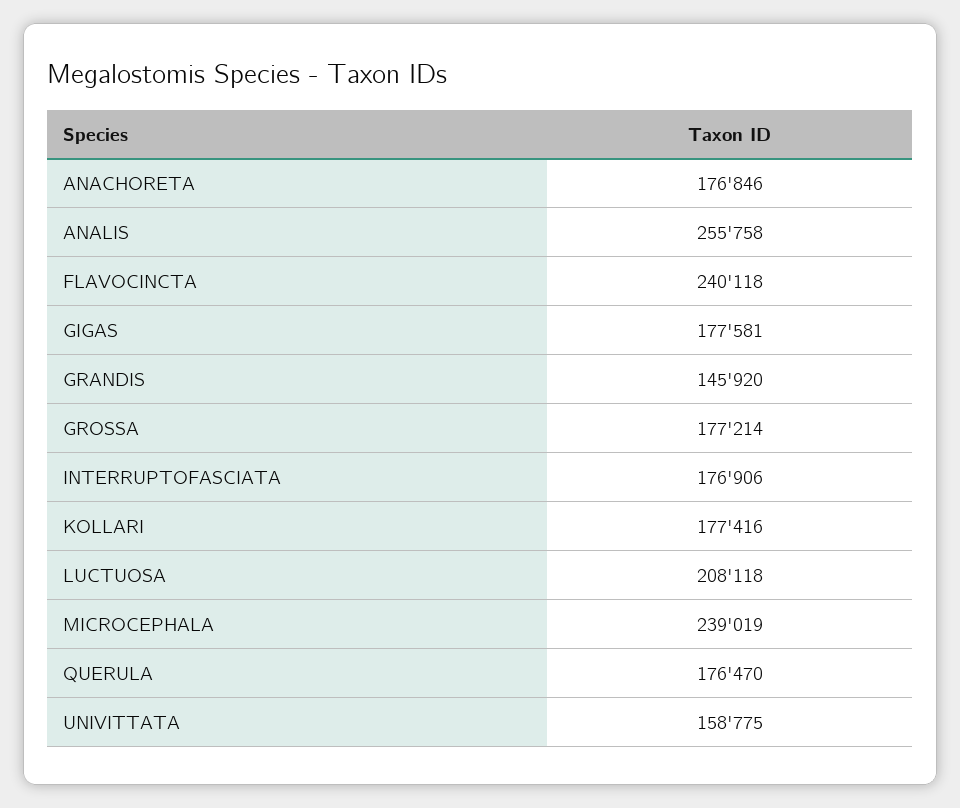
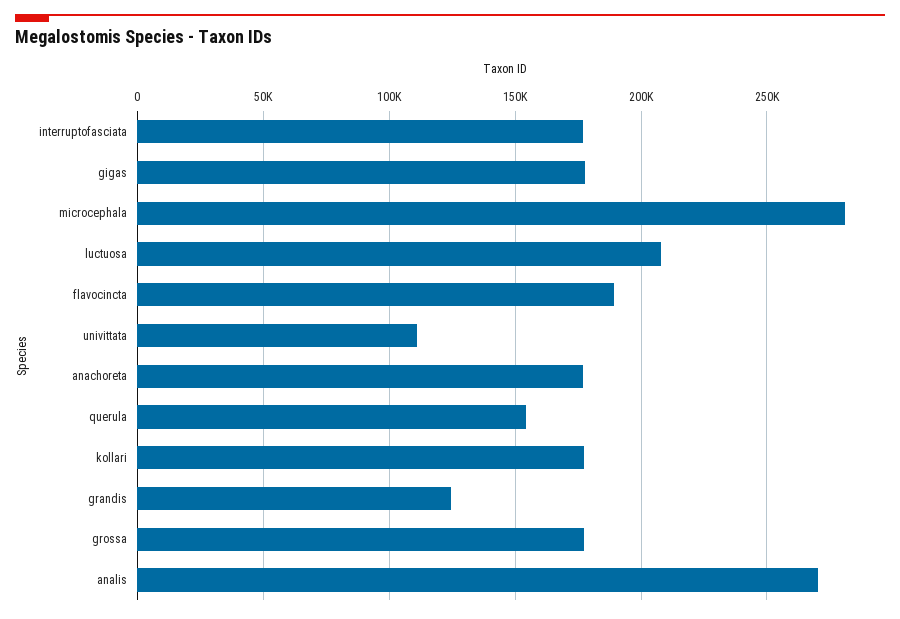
ANALIS: 255758 -> 270000
FLAVOCINCTA: 240118 -> 190000
GRANDIS: 145920 -> 125000
MICROCEPHALA: 239019 -> 280000
QUERULA: 176470 -> 155000
UNIVITTATA: 158775 -> 110000

